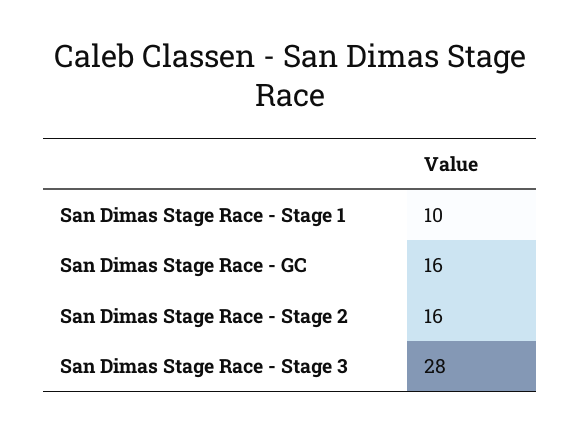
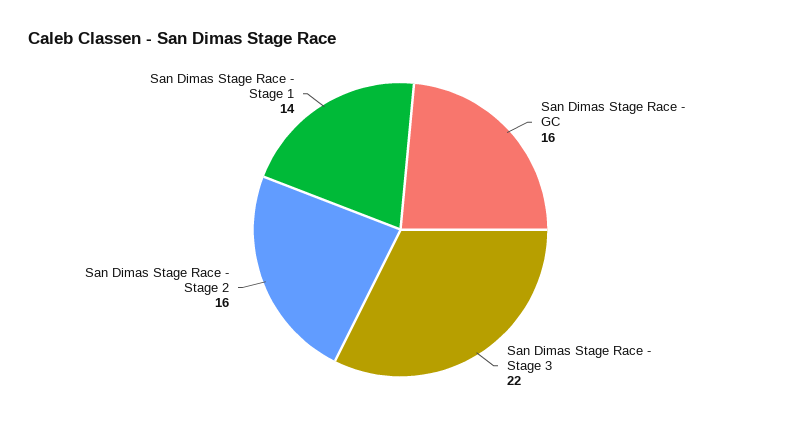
San Dimas Stage Race - Stage 1: 10 -> 14
San Dimas Stage Race - Stage 3: 28 -> 22

